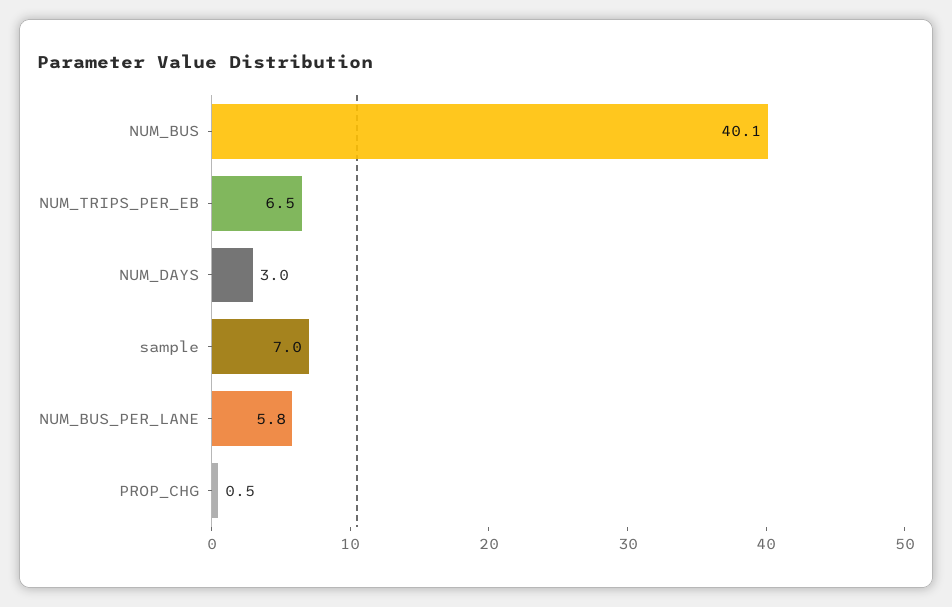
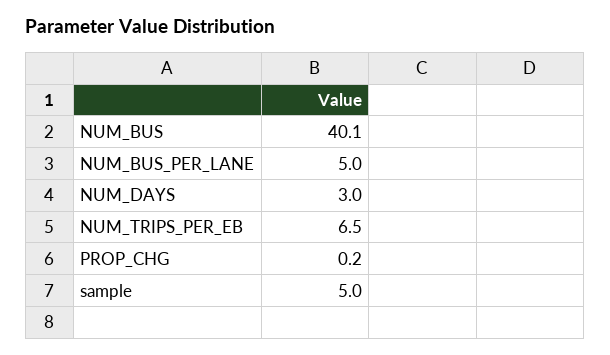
sample: 7 -> 5
NUM_BUS_PER_LANE: 5.8 -> 5
PROP_CHG: 0.5 -> 0.2

